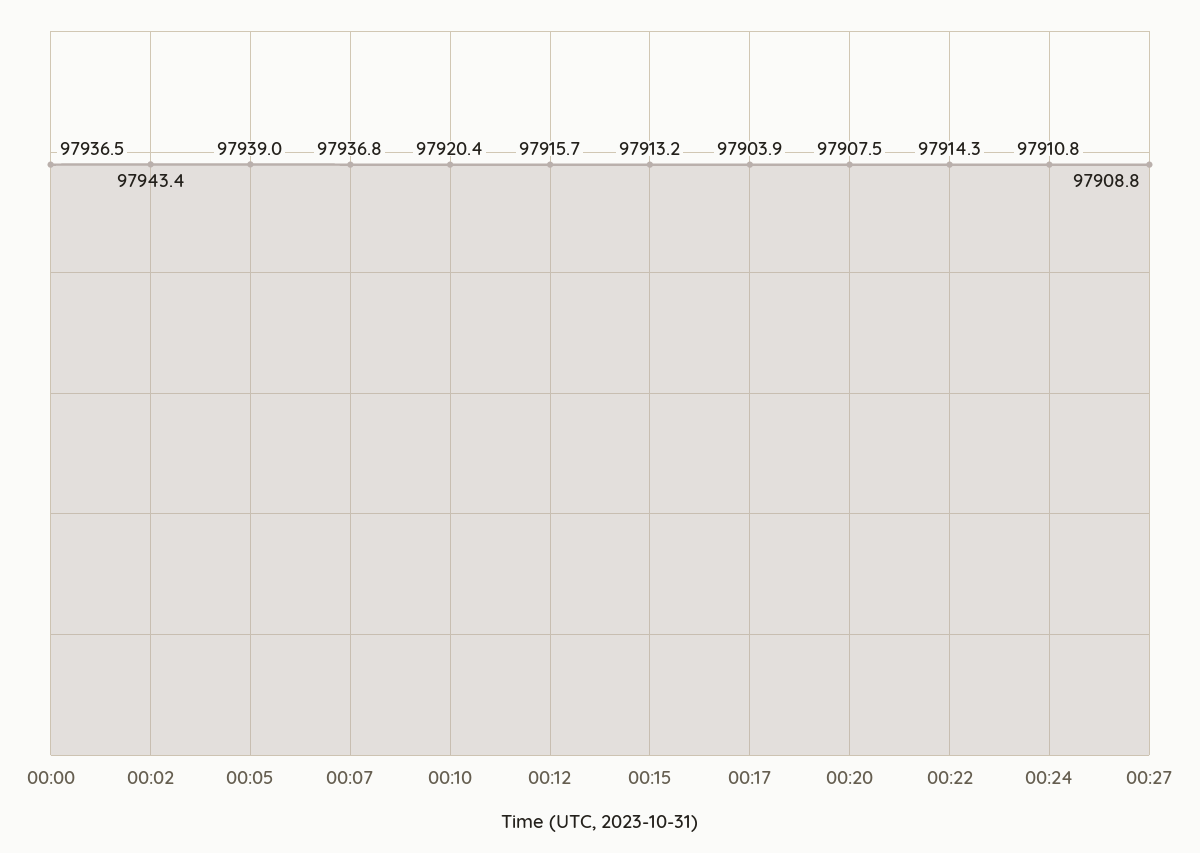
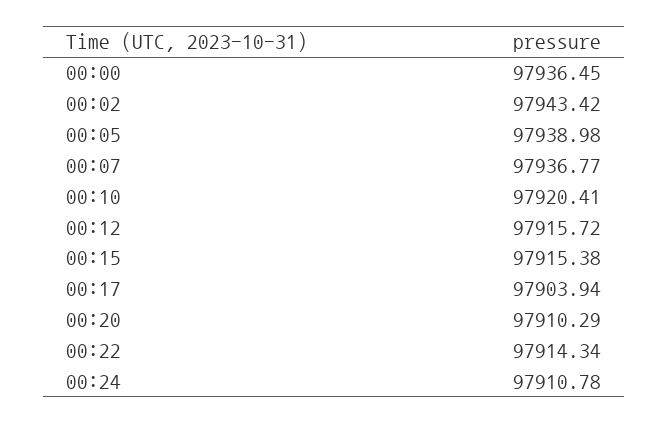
00:15: 97913.2 -> 97915.38
00:20: 97907.5 -> 97910.29
00:27: 97908.8 -> none

